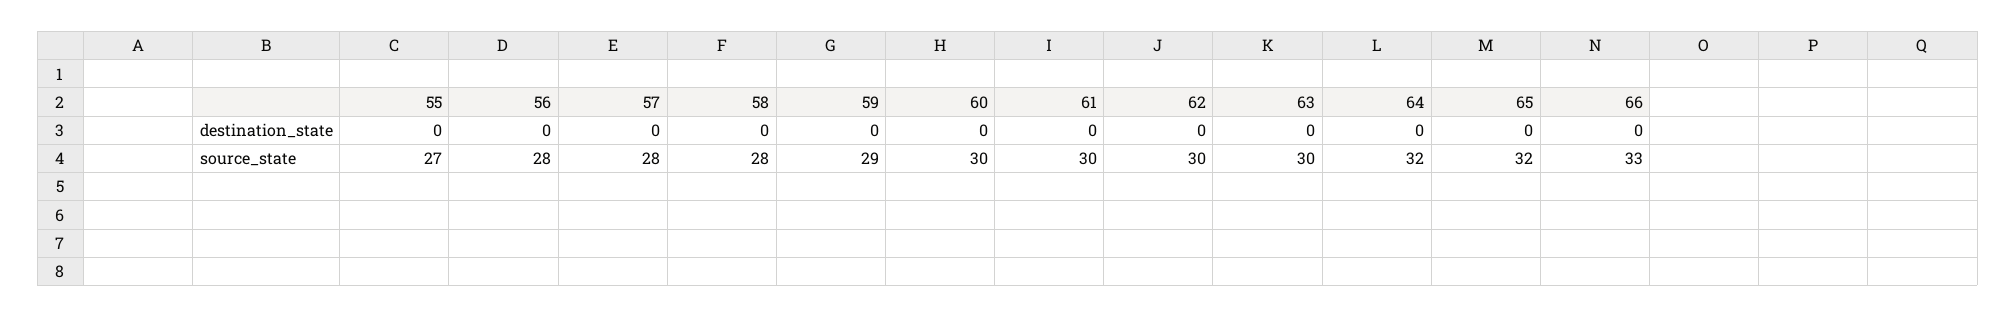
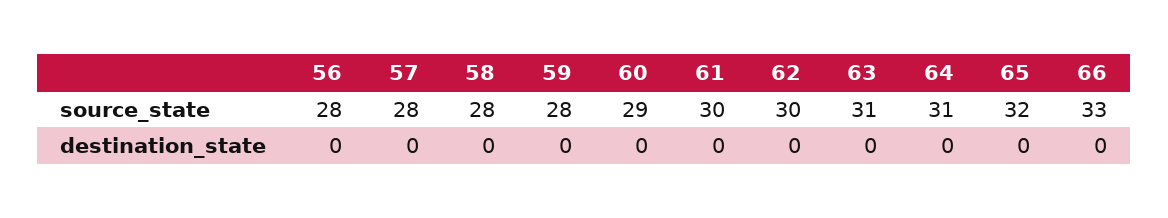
55, destination_state: 0 -> none
55, source_state: 27 -> none
59, source_state: 29 -> 28
60, source_state: 30 -> 29
63, source_state: 30 -> 31
64, source_state: 32 -> 31

